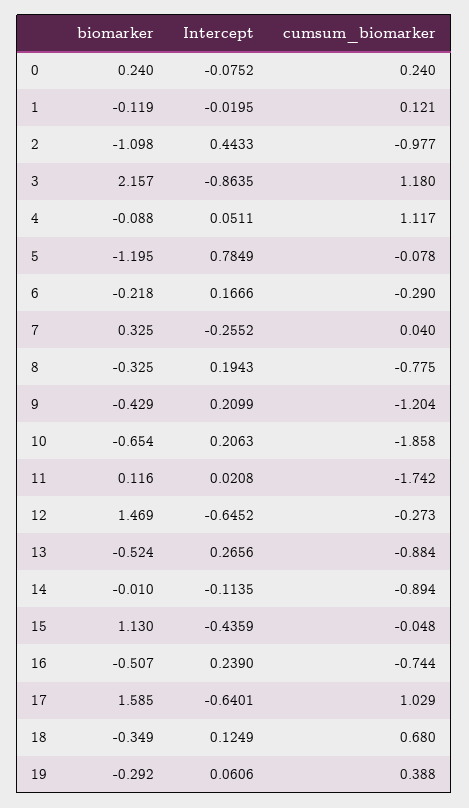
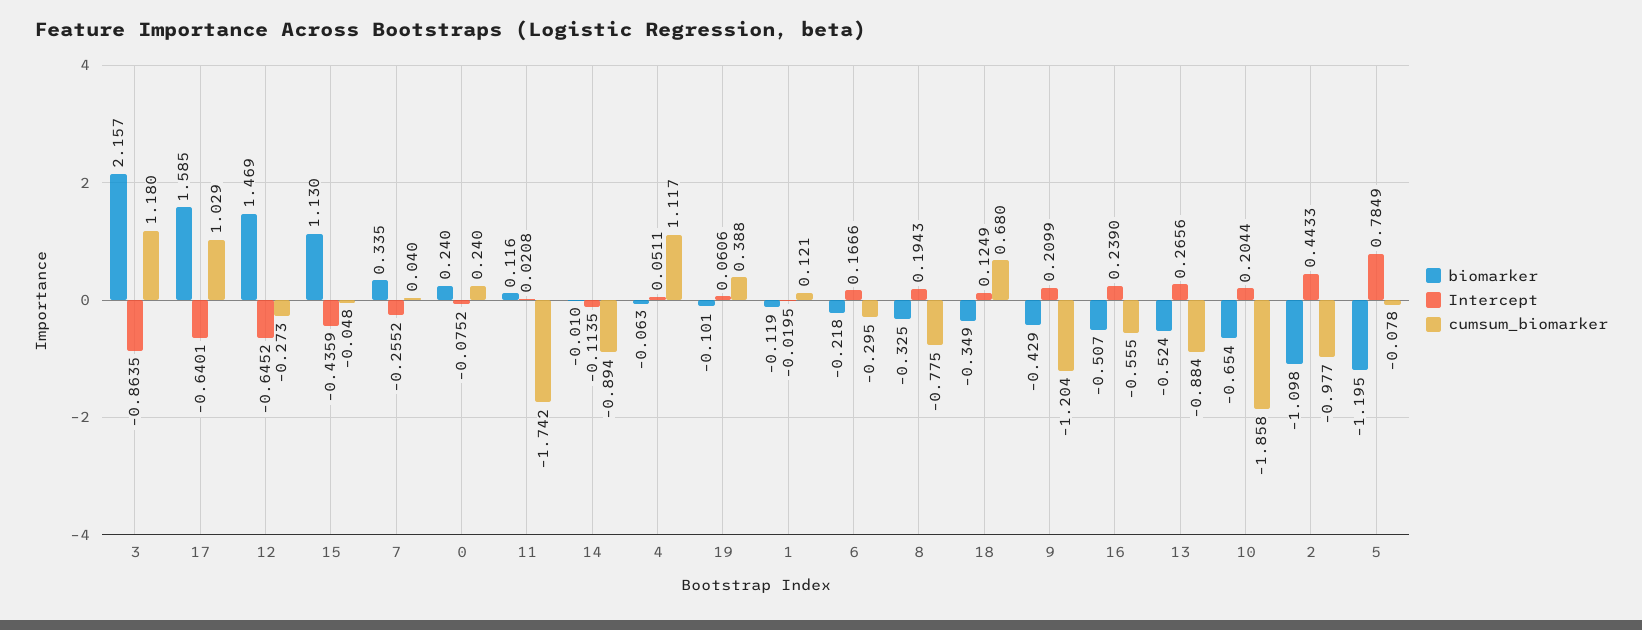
biomarker, 4: -0.088 -> -0.063
cumsum_biomarker, 6: -0.29 -> -0.295
biomarker, 7: 0.325 -> 0.335
Intercept, 10: 0.2063 -> 0.2044
cumsum_biomarker, 16: -0.744 -> -0.555
biomarker, 19: -0.292 -> -0.101

